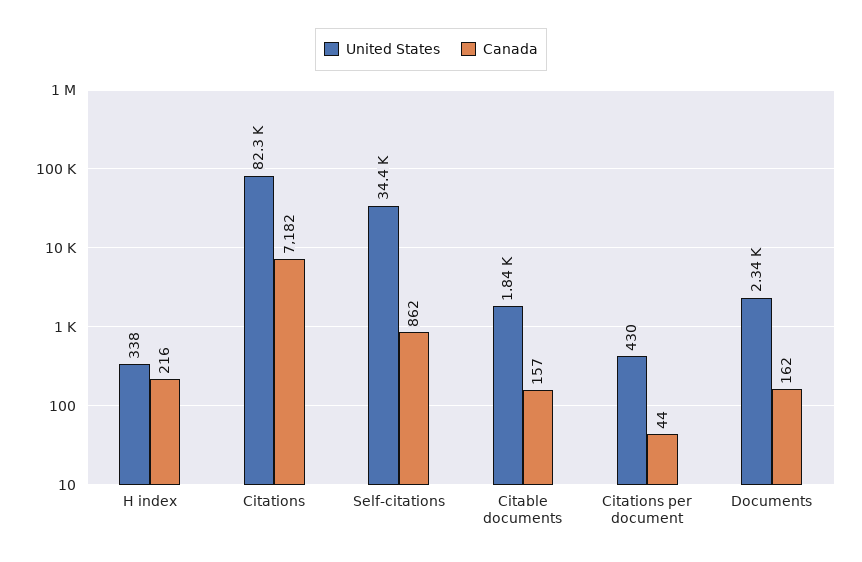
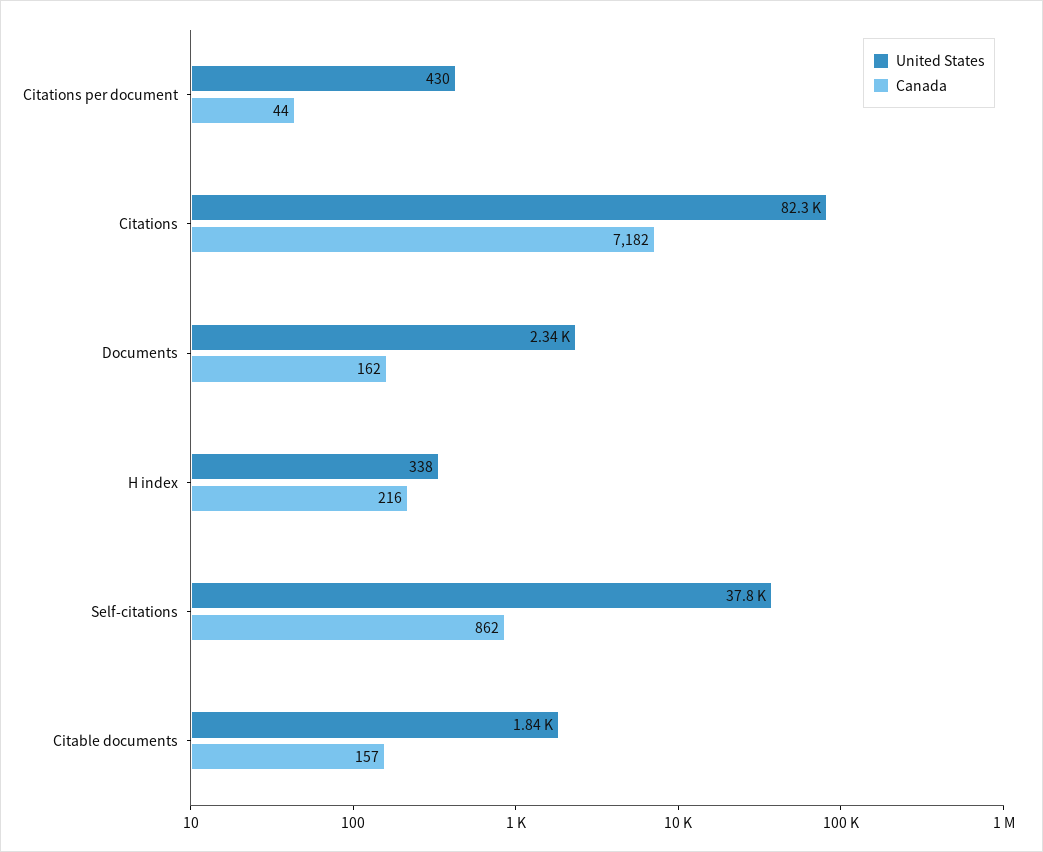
United States, Self-citations: 34400 -> 37800

